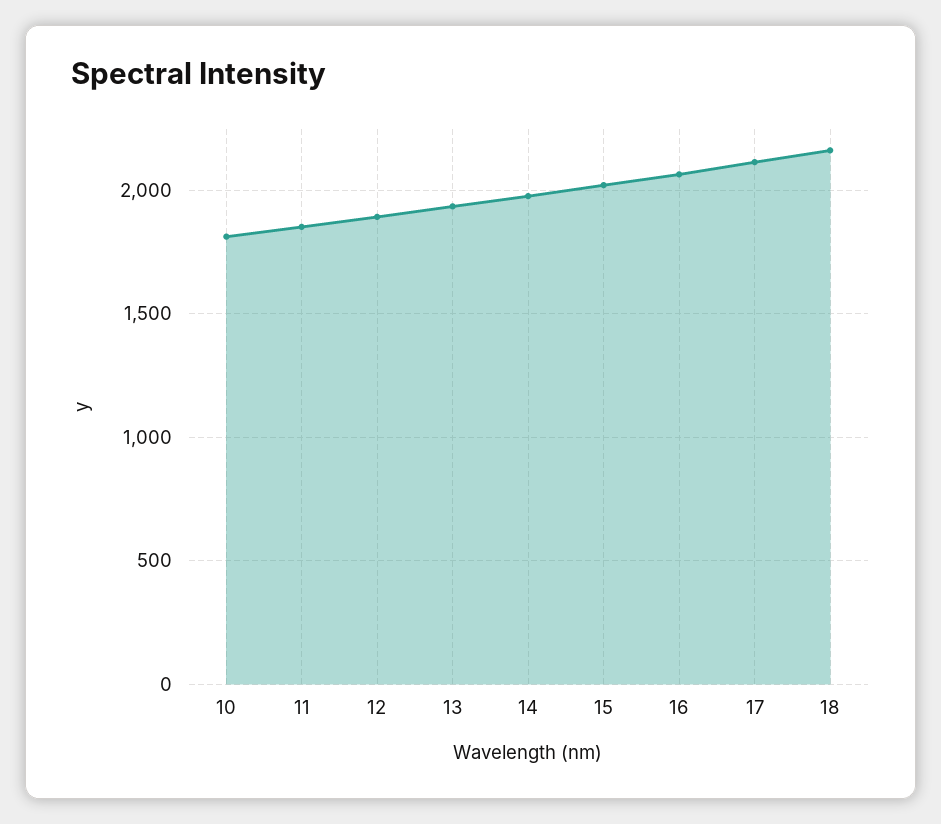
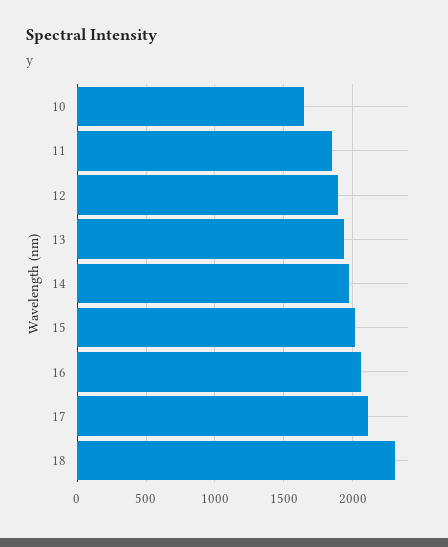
10: 1800 -> 1650
18: 2150 -> 2300

